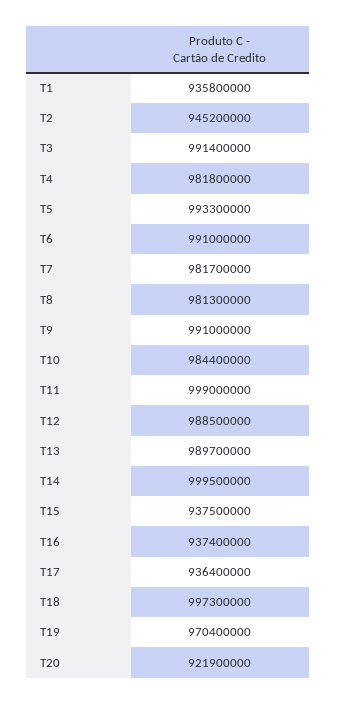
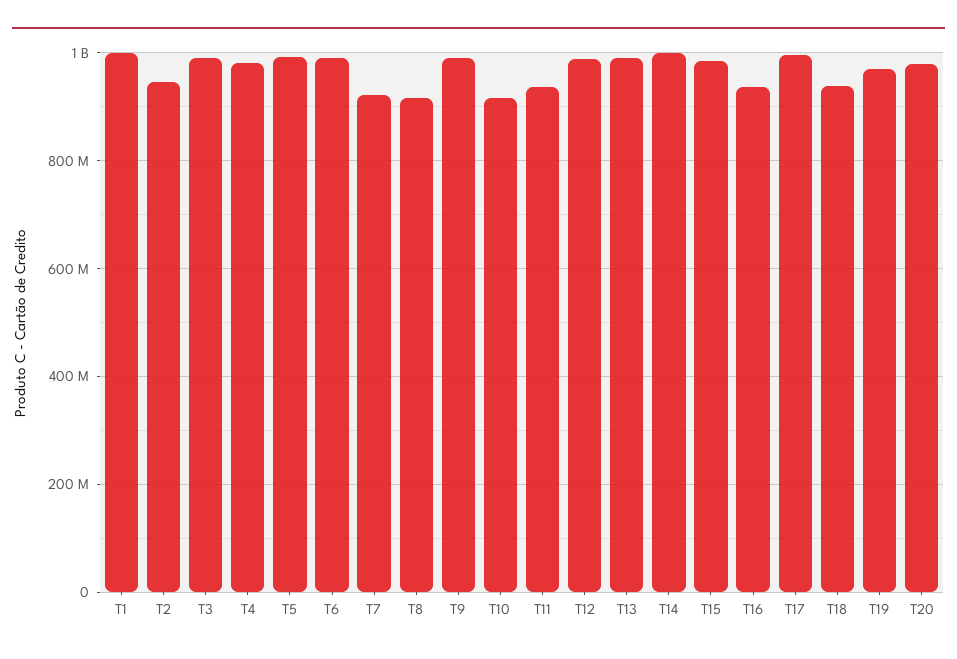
T1: 935800000 -> 1000000000
T7: 981700000 -> 920000000
T8: 981300000 -> 920000000
T10: 984400000 -> 920000000
T11: 999000000 -> 940000000
T15: 937500000 -> 980000000
T17: 936400000 -> 1000000000
T18: 997300000 -> 940000000
T20: 921900000 -> 980000000

